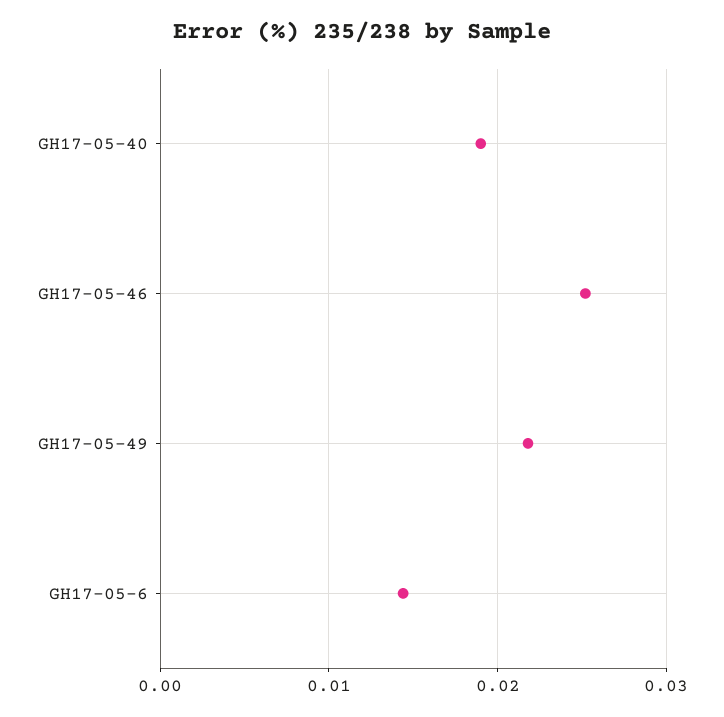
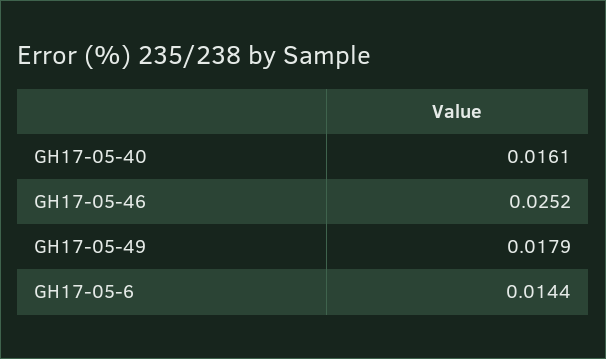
GH17-05-40: 0.019 -> 0.0161
GH17-05-49: 0.022 -> 0.0179

